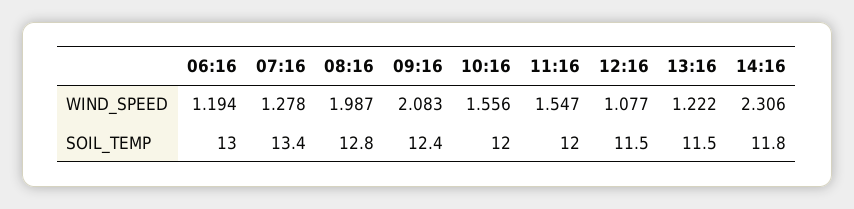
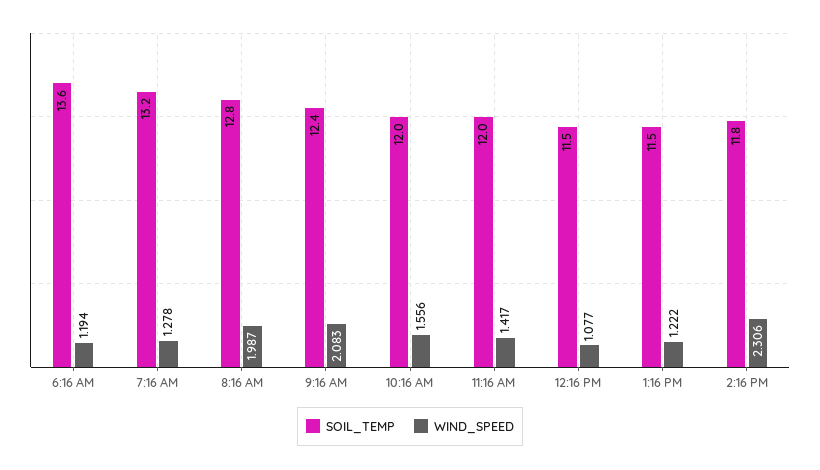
WIND_SPEED, 11:16: 1.547 -> 1.417
SOIL_TEMP, 06:16: 13 -> 13.6
SOIL_TEMP, 07:16: 13.4 -> 13.2

